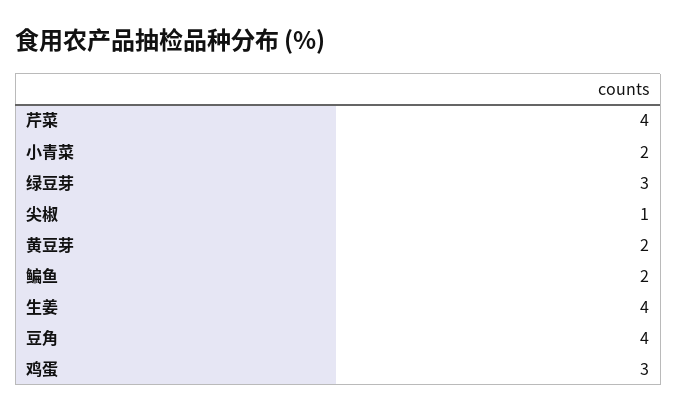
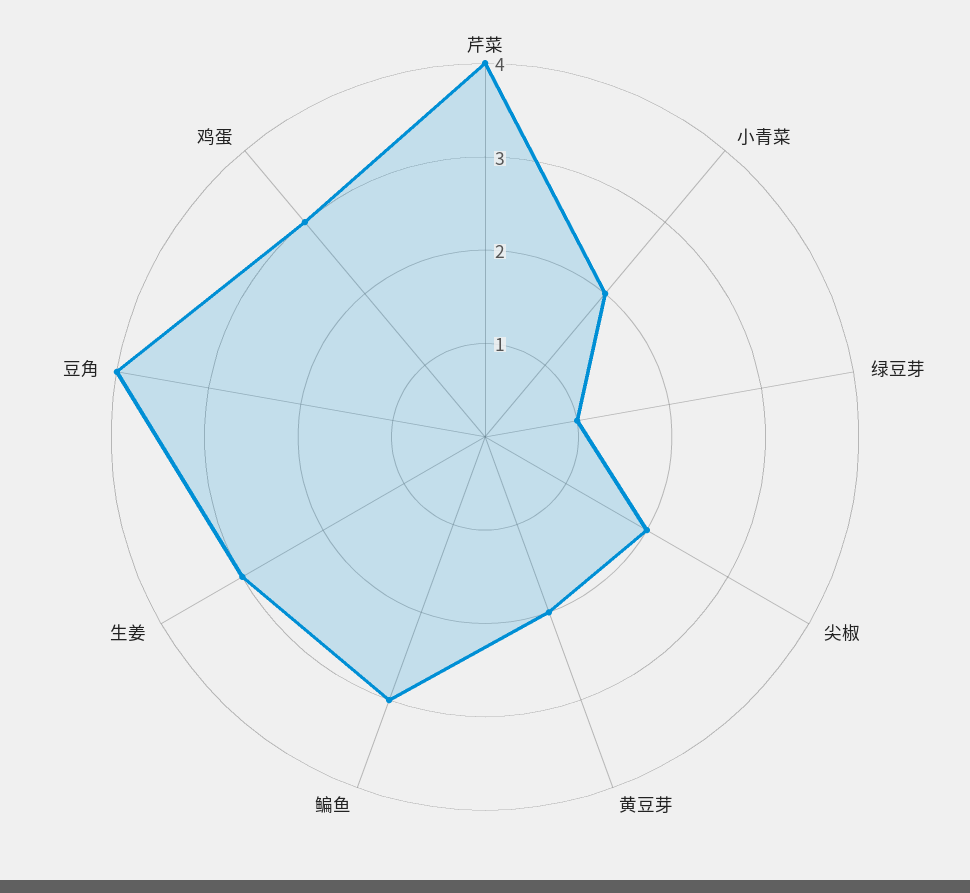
绿豆芽: 3 -> 1
尖椒: 1 -> 2
鳊鱼: 2 -> 3
生姜: 4 -> 3

